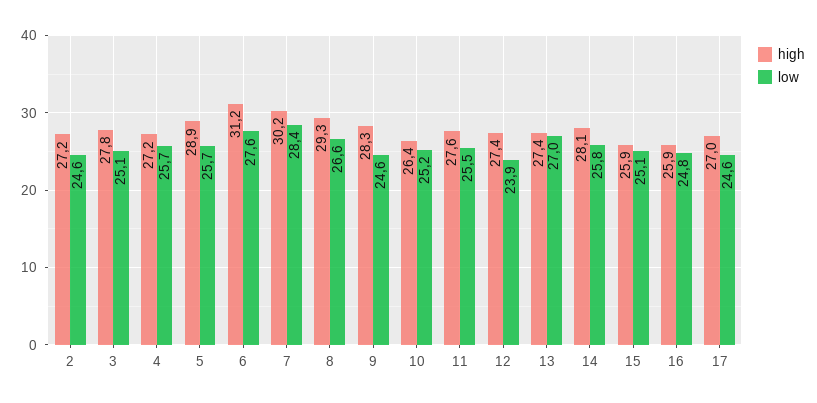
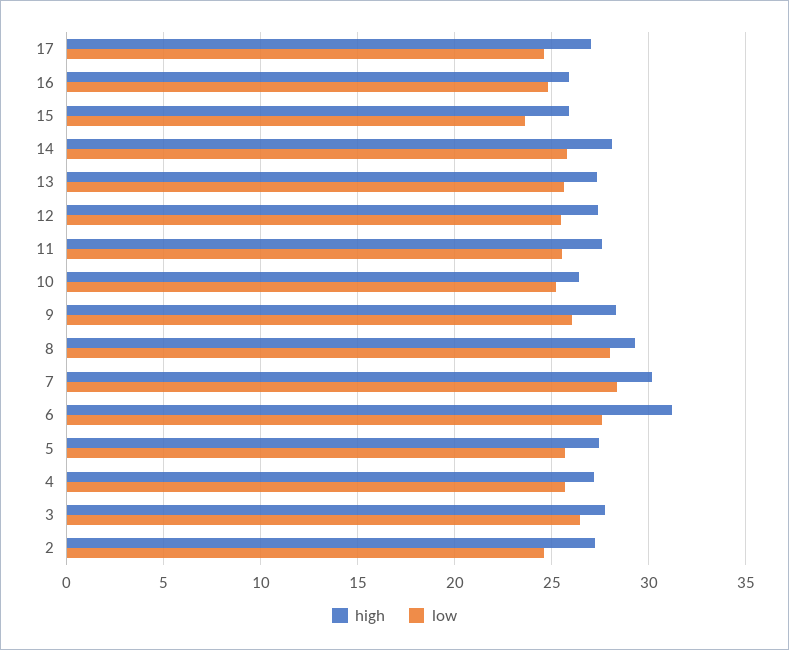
low, 3: 25.1 -> 26.5
high, 5: 28.9 -> 27.5
low, 8: 26.6 -> 28
low, 9: 24.6 -> 26
low, 12: 23.9 -> 25.5
low, 13: 27 -> 25.5
low, 15: 25.1 -> 23.5

